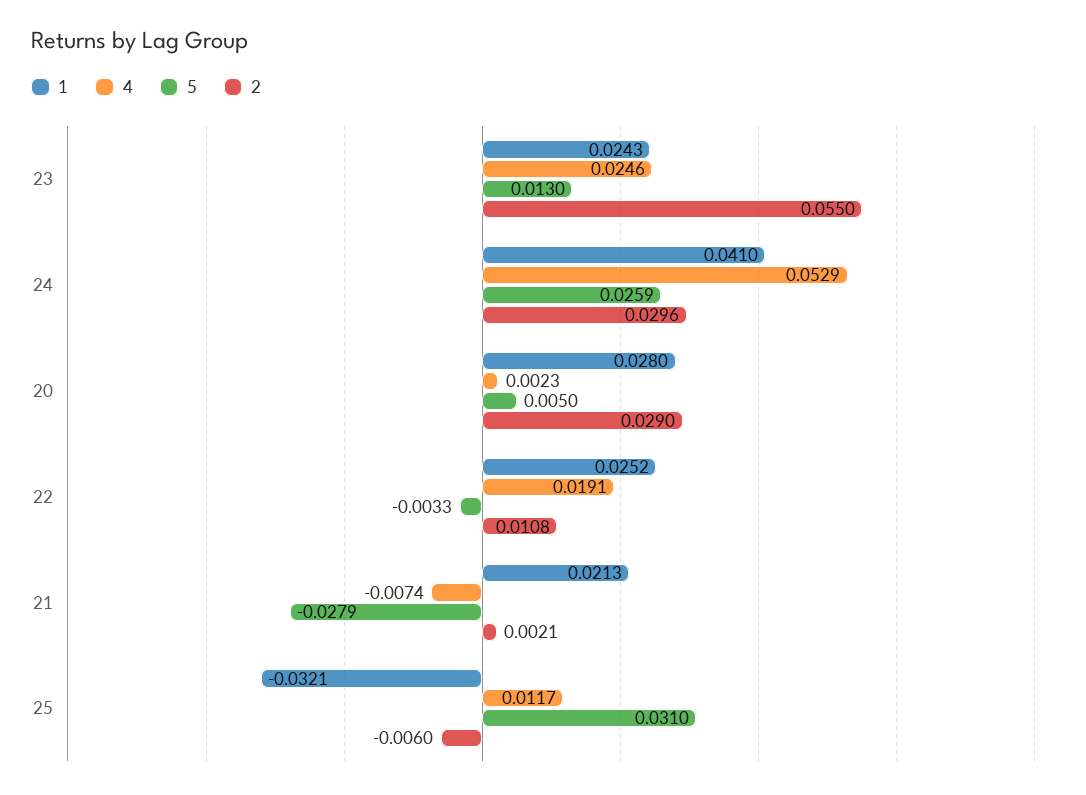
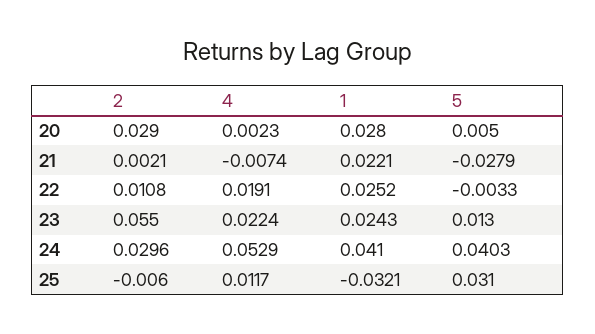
4, 23: 0.0246 -> 0.0224
5, 24: 0.0259 -> 0.0403
1, 21: 0.0213 -> 0.0221

